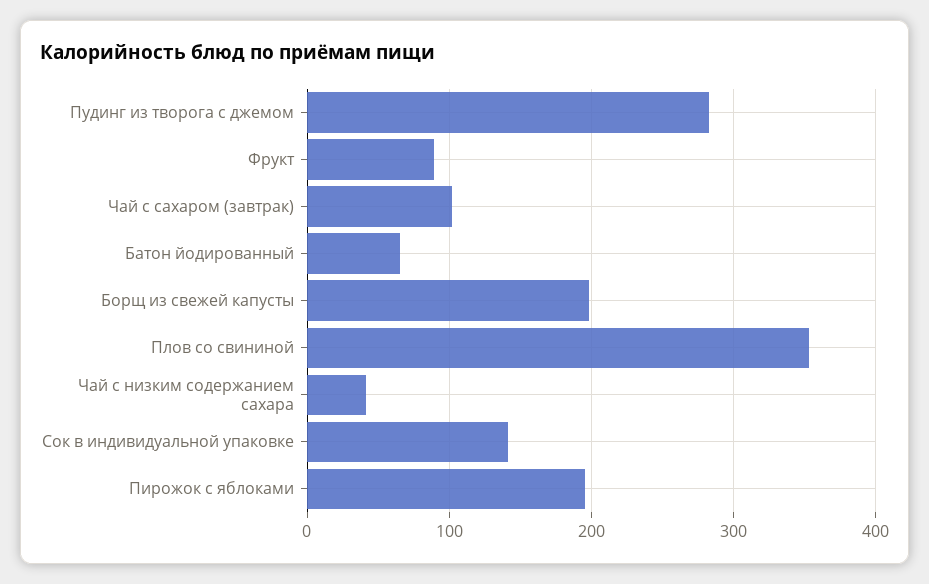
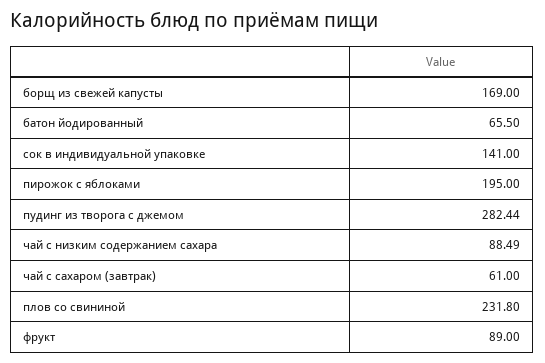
Чай с сахаром (завтрак): 100 -> 61
Борщ из свежей капусты: 200 -> 169
Плов со свининой: 350 -> 231.8
Чай с низким содержанием сахара: 40 -> 88.49

